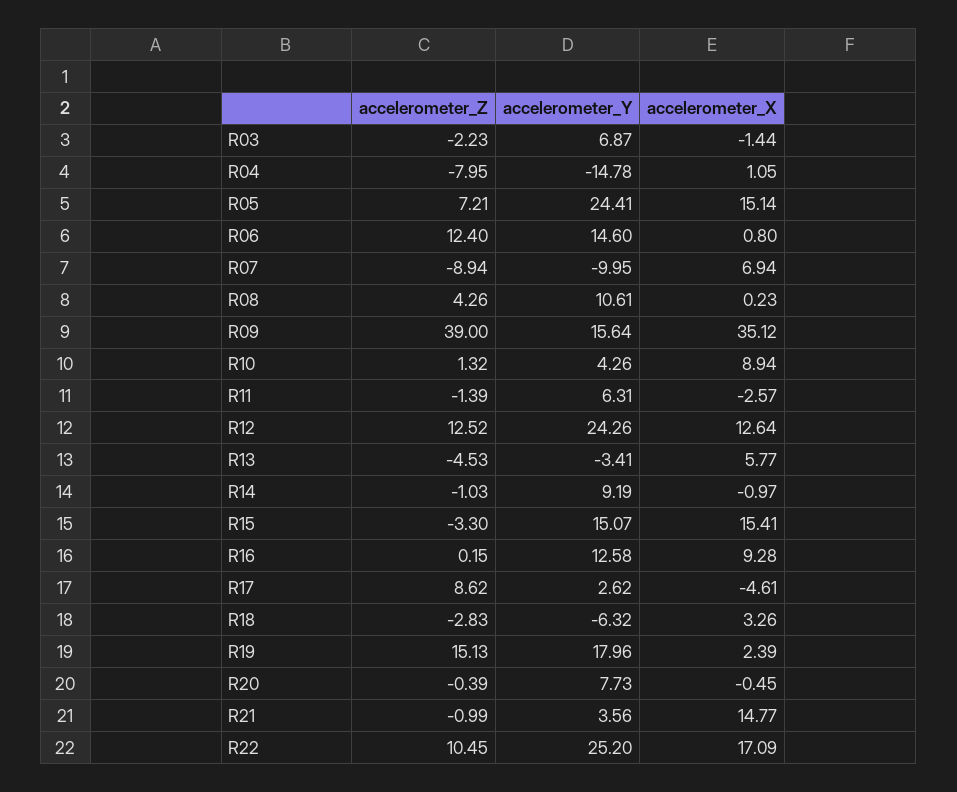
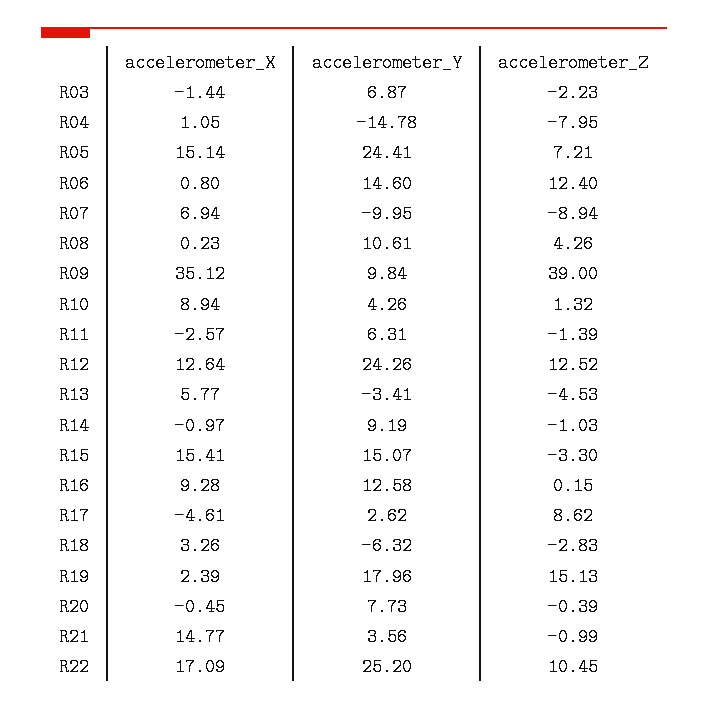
accelerometer_Y, R09: 15.64 -> 9.84

